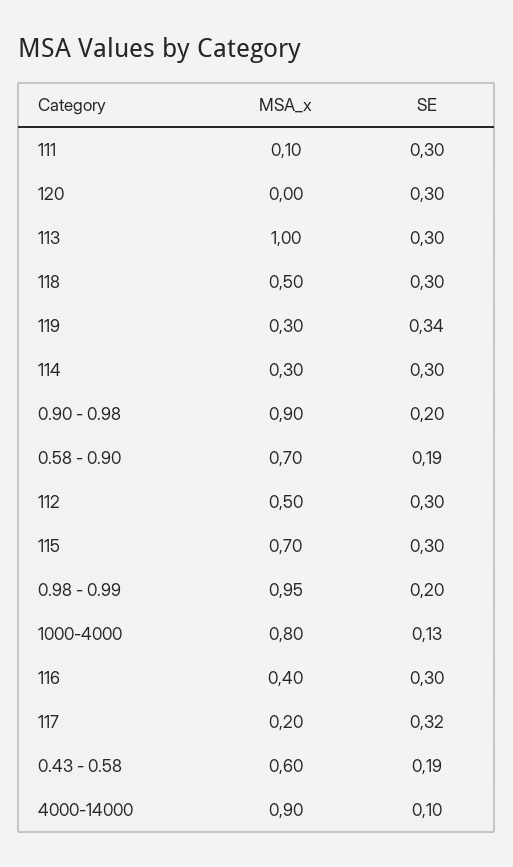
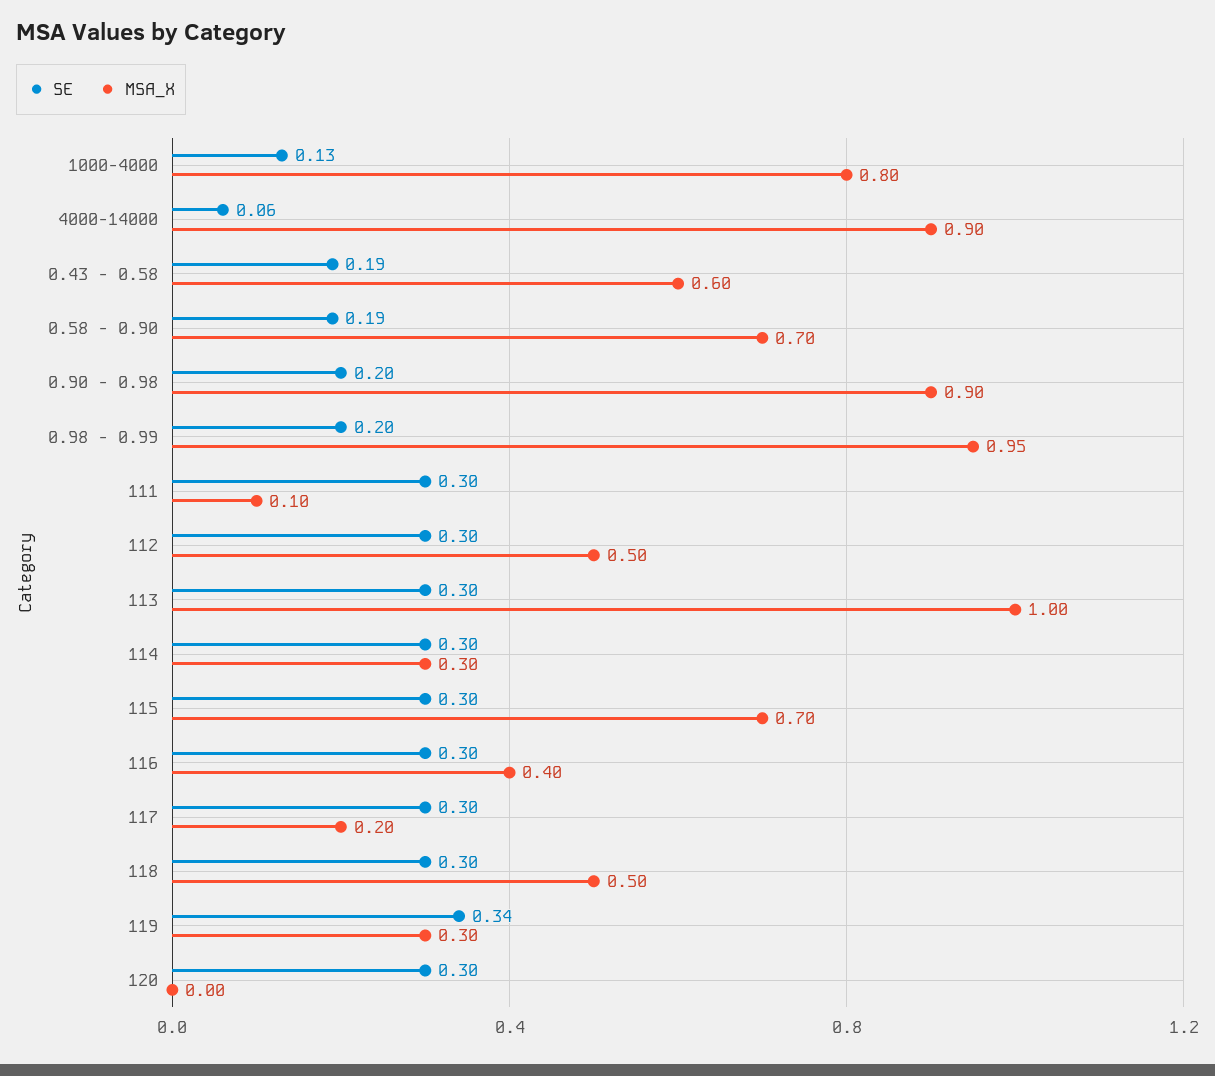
SE, 117: 0.32 -> 0.3
SE, 4000-14000: 0.1 -> 0.06

